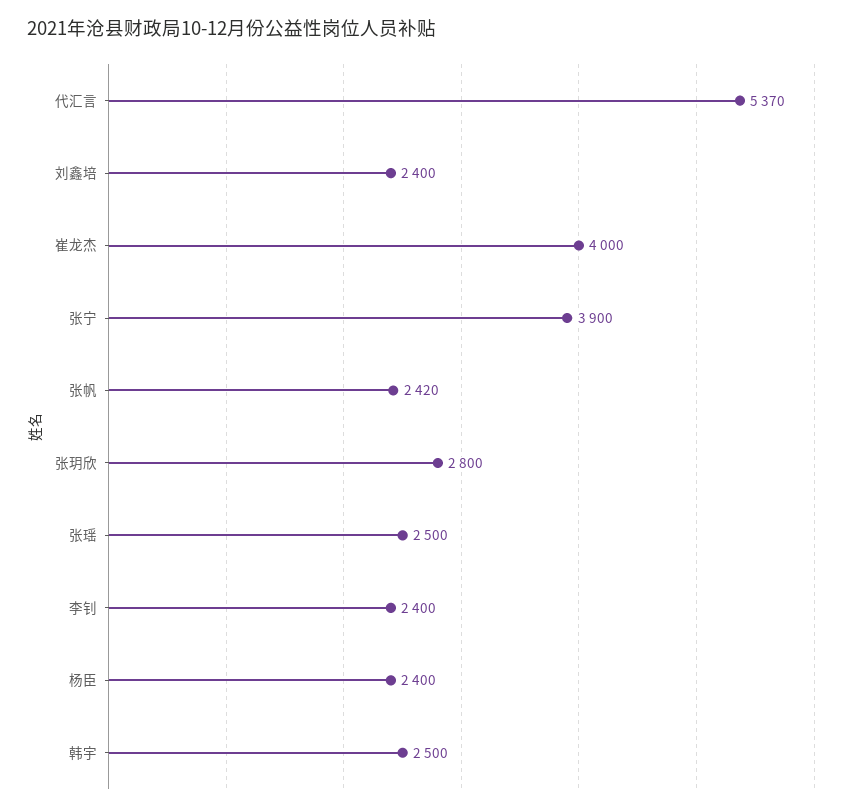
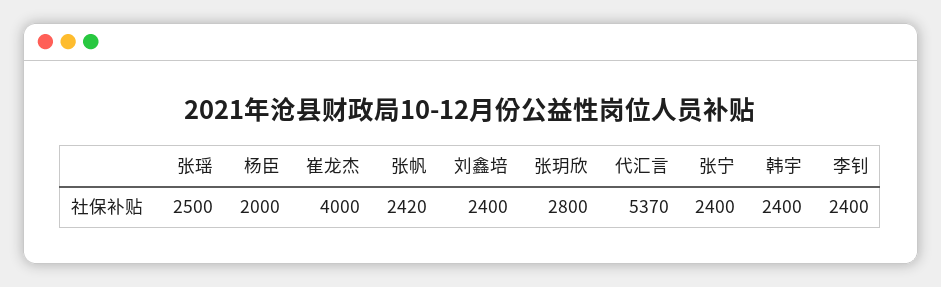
张宁: 3900 -> 2400
杨臣: 2400 -> 2000
韩宇: 2500 -> 2400

